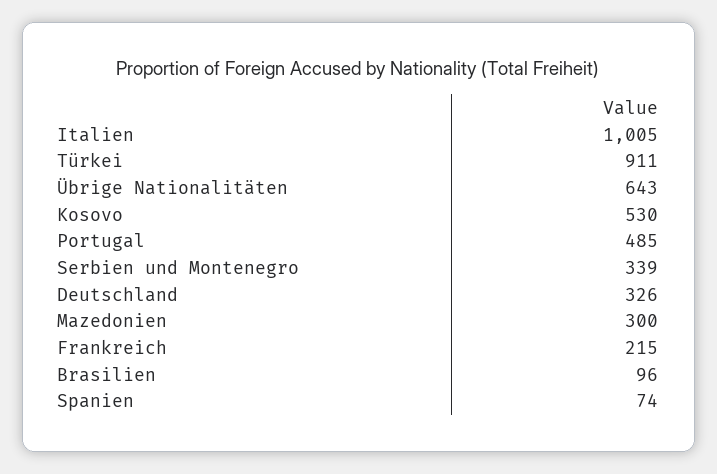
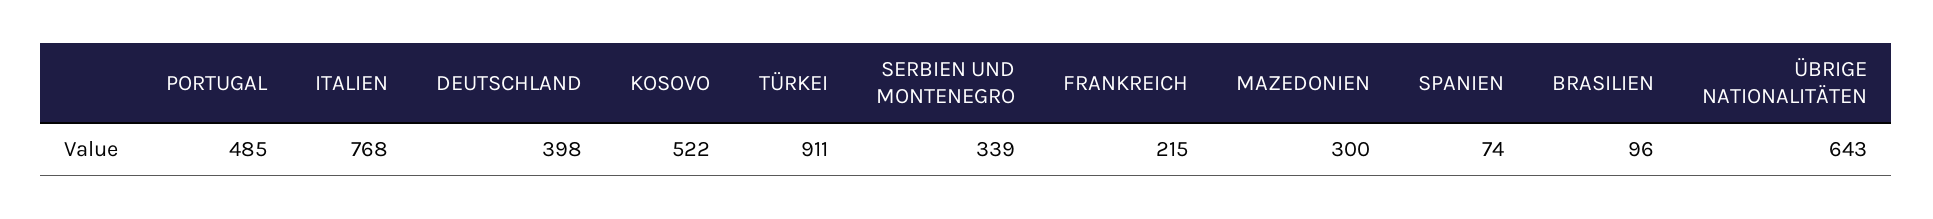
Italien: 1005 -> 768
Kosovo: 530 -> 522
Deutschland: 326 -> 398

